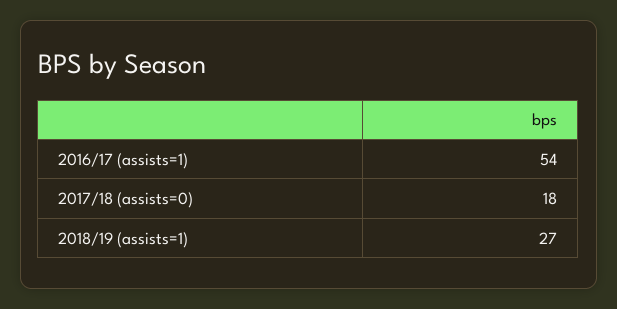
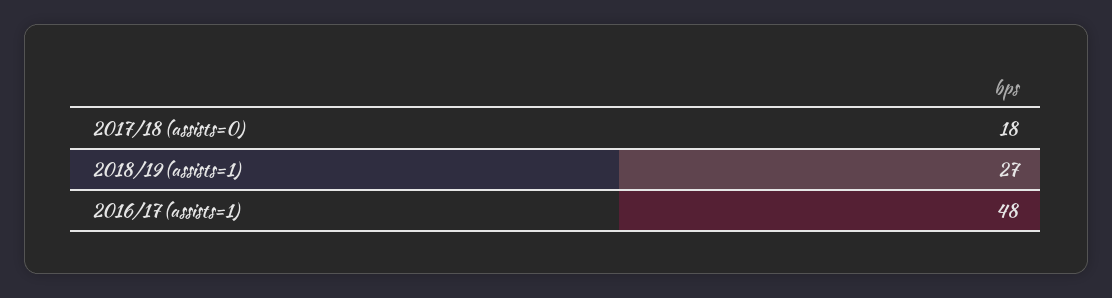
2016/17 (assists=1): 54 -> 48

